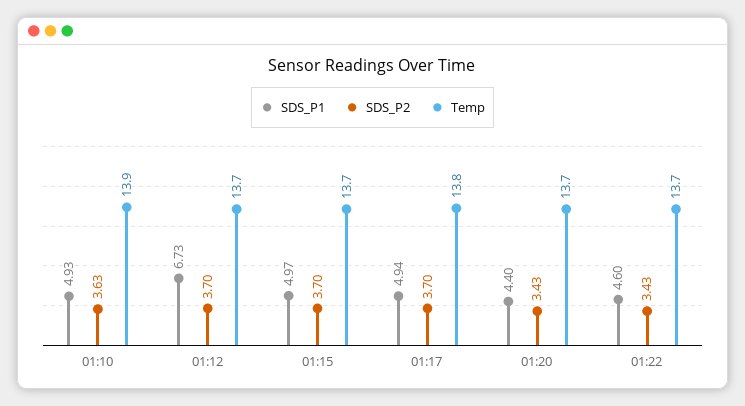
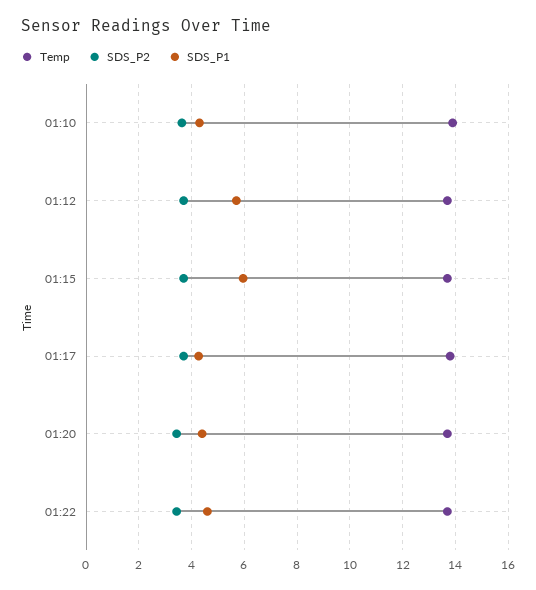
SDS_P1, 01:10: 4.93 -> 4.25
SDS_P1, 01:12: 6.73 -> 5.75
SDS_P1, 01:15: 4.97 -> 6
SDS_P1, 01:17: 4.94 -> 4.25

